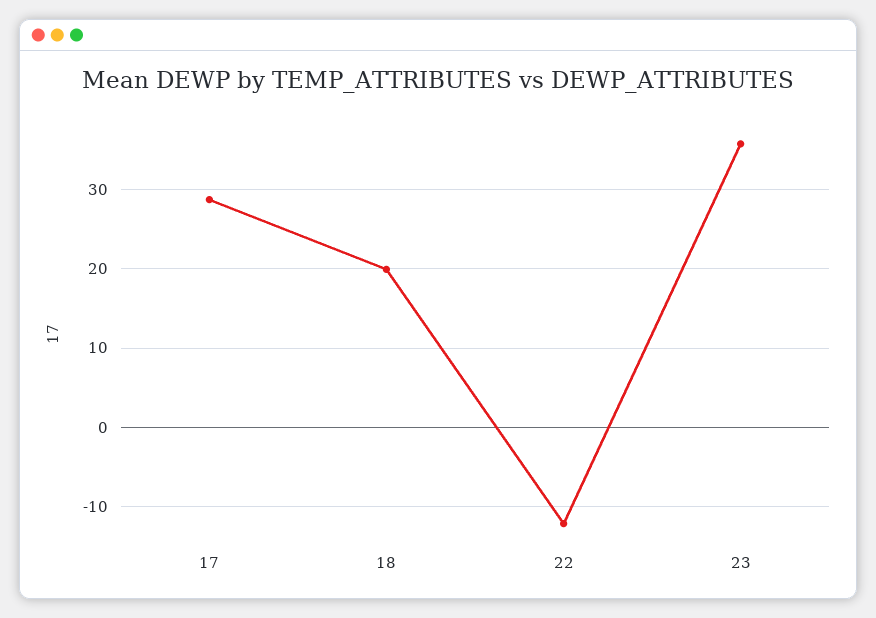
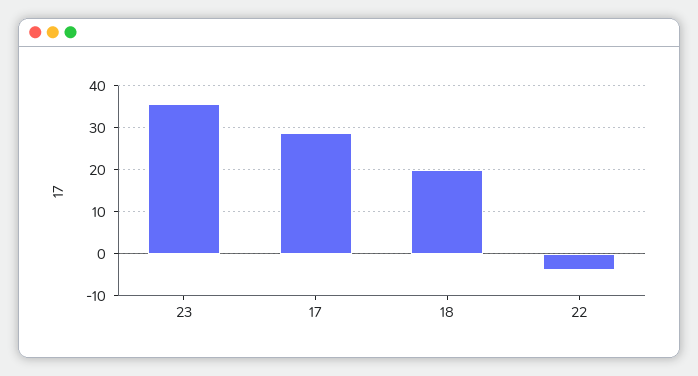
22: -12 -> -4

